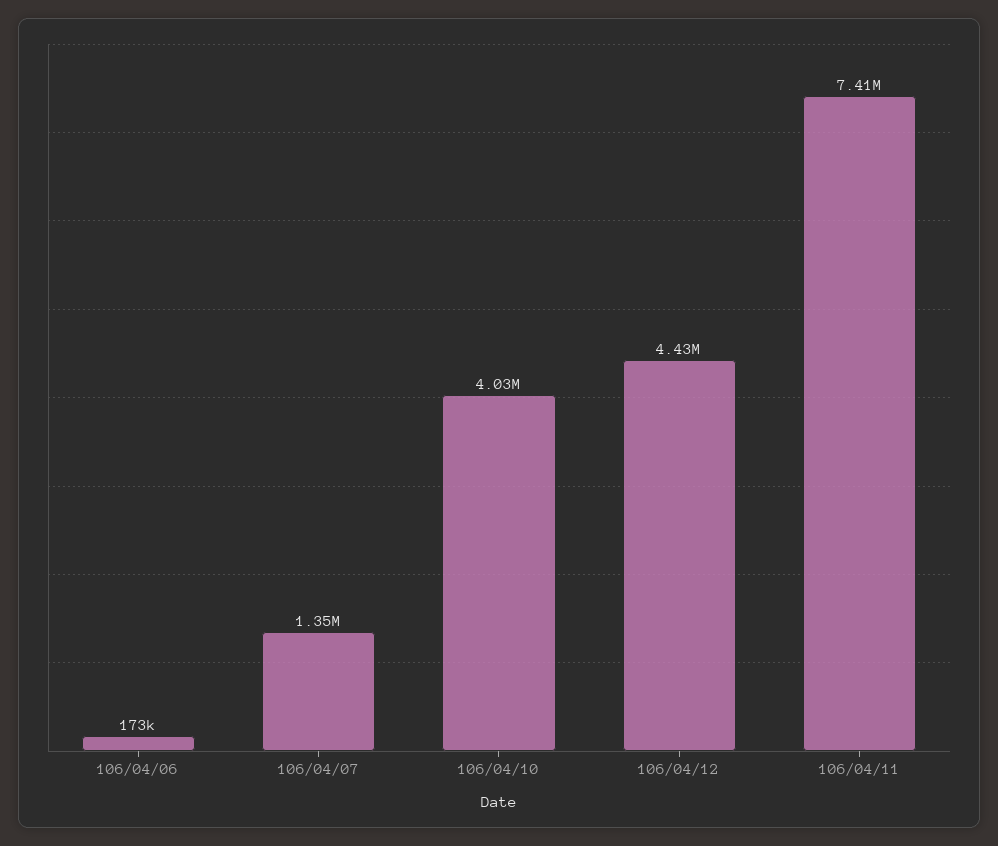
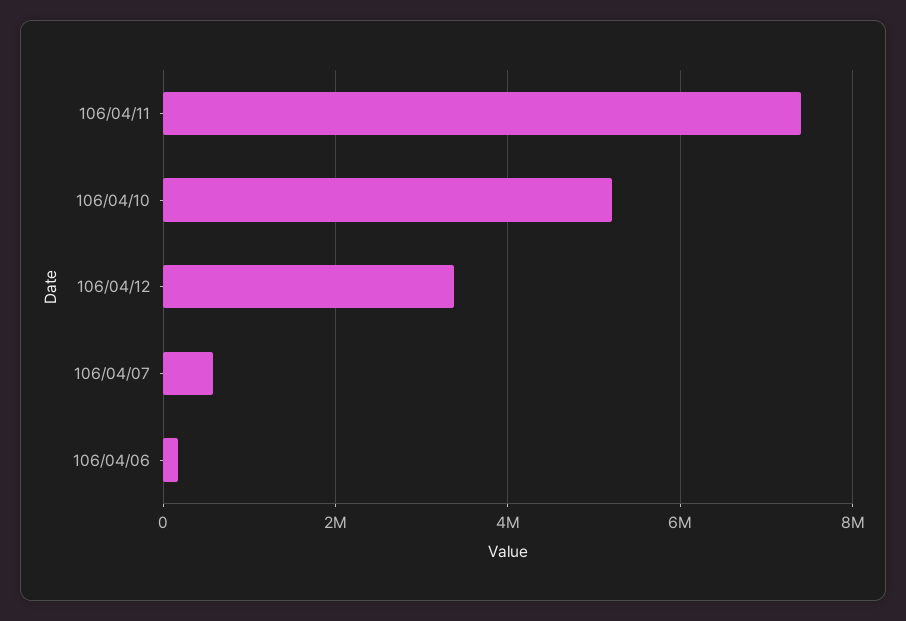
106/04/07: 1350000 -> 600000
106/04/10: 4030000 -> 5200000
106/04/12: 4430000 -> 3400000

